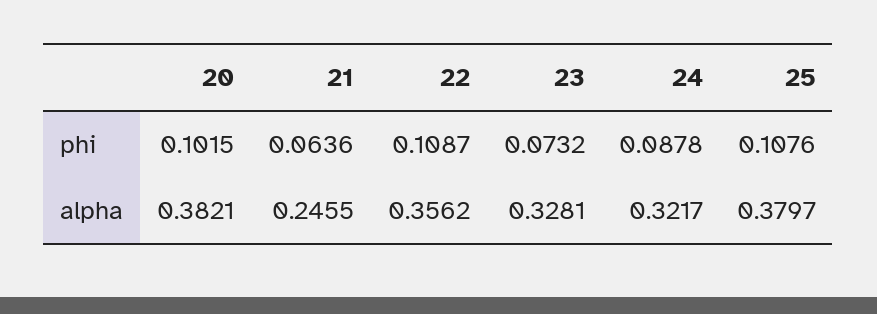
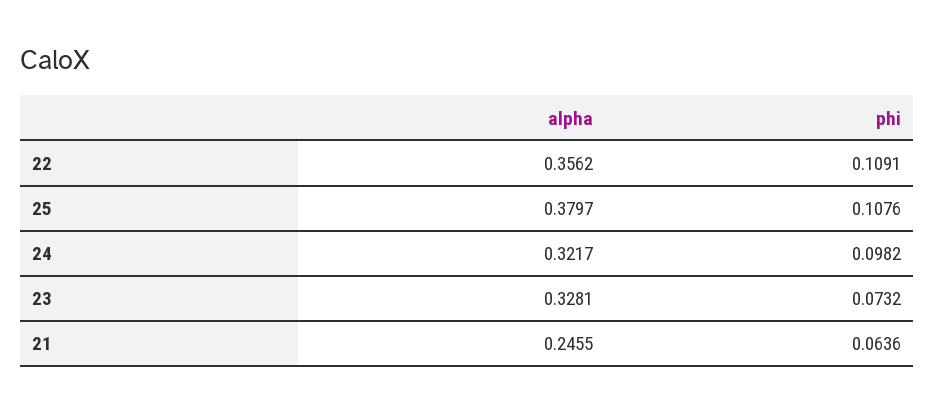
20, phi: 0.1015 -> none
22, phi: 0.1087 -> 0.1091
24, phi: 0.0878 -> 0.0982
20, alpha: 0.3821 -> none

